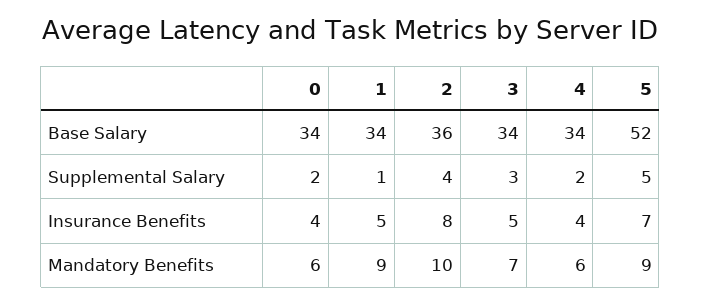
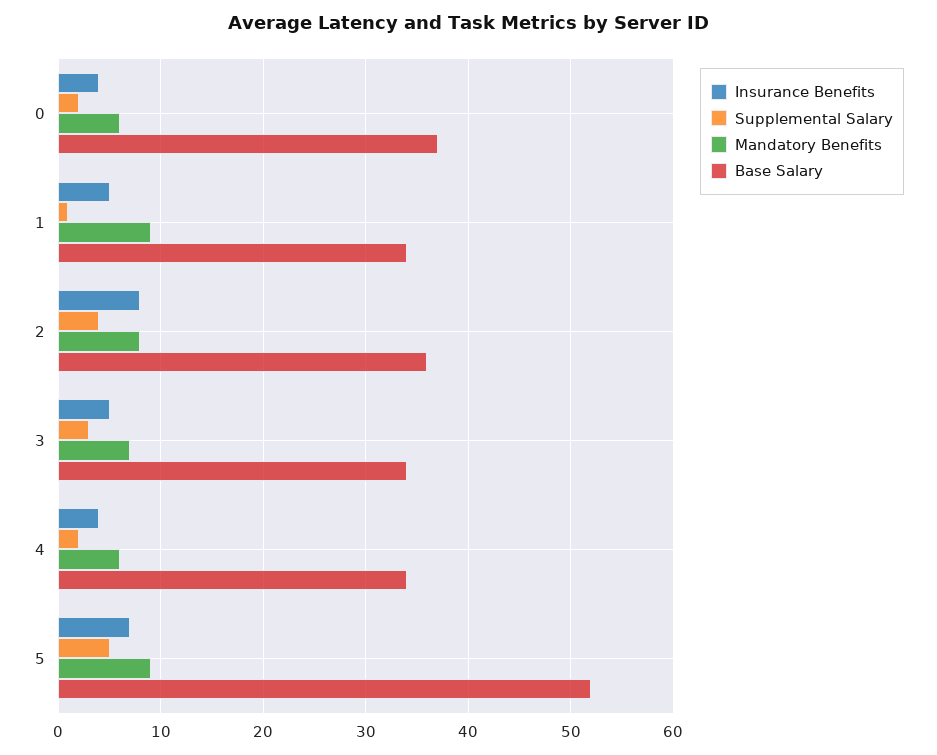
Base Salary, 0: 34 -> 37
Mandatory Benefits, 2: 10 -> 8

